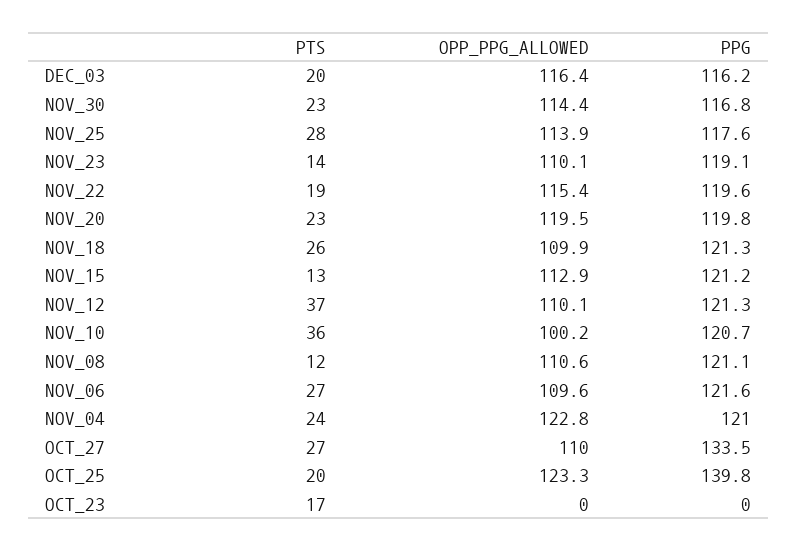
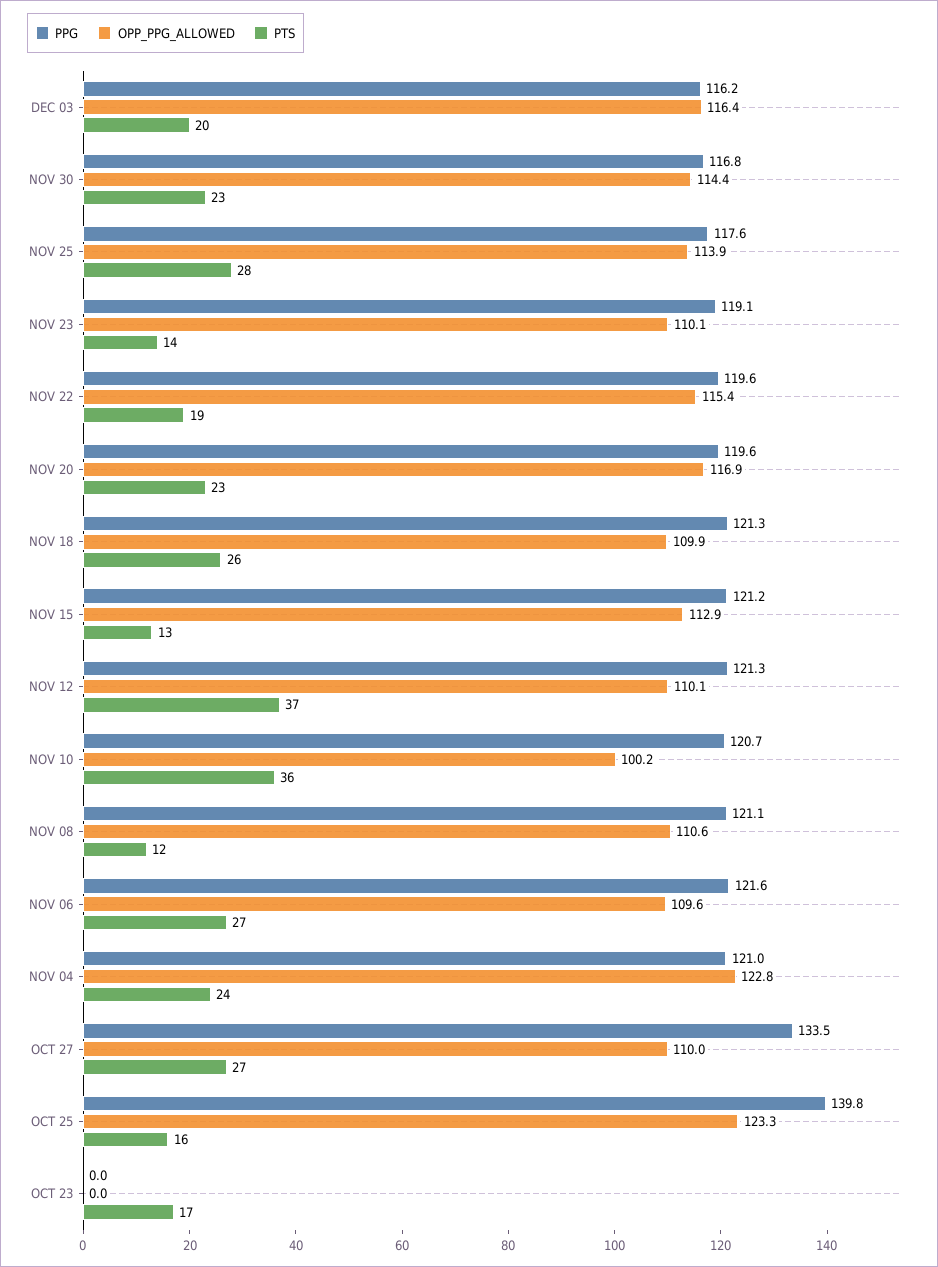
OPP_PPG_ALLOWED, NOV_20: 119.5 -> 116.9
PPG, NOV_20: 119.8 -> 119.6
PTS, OCT_25: 20 -> 16

